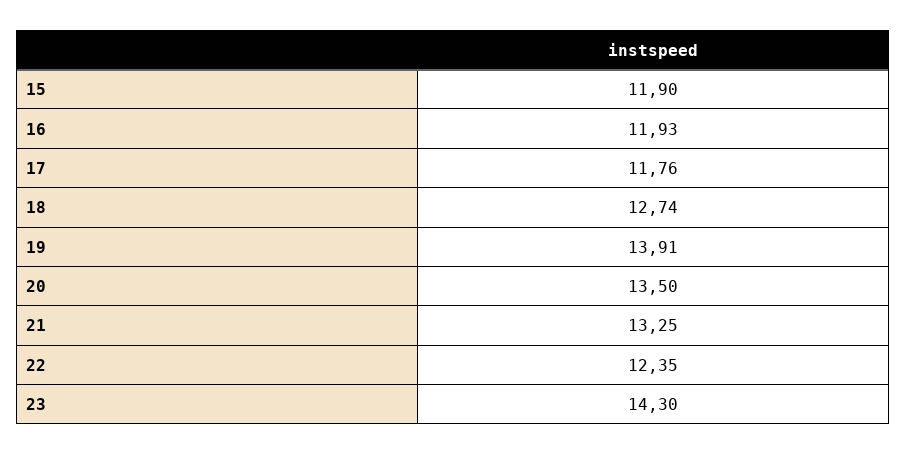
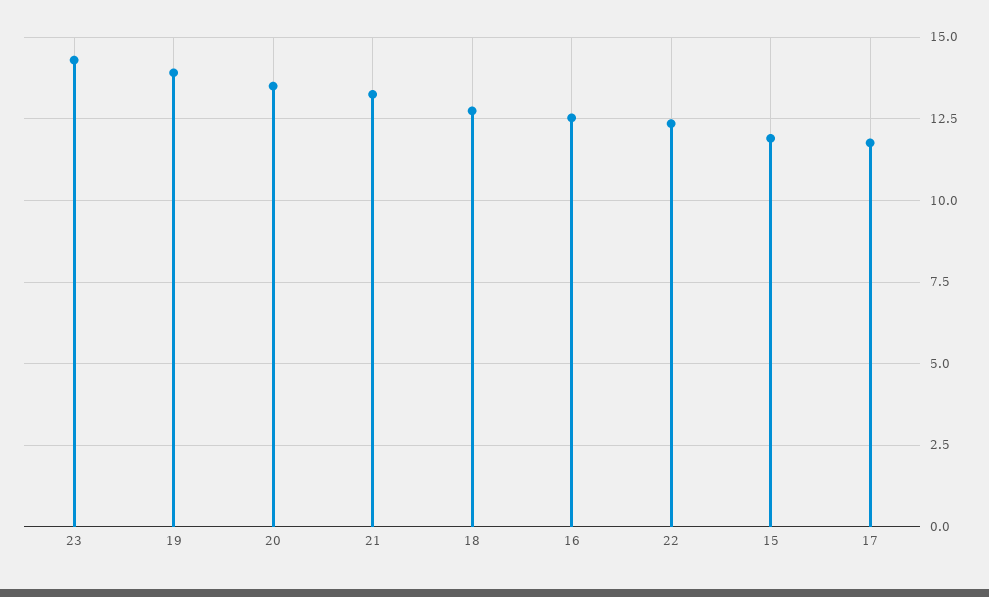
16: 11.93 -> 12.5

